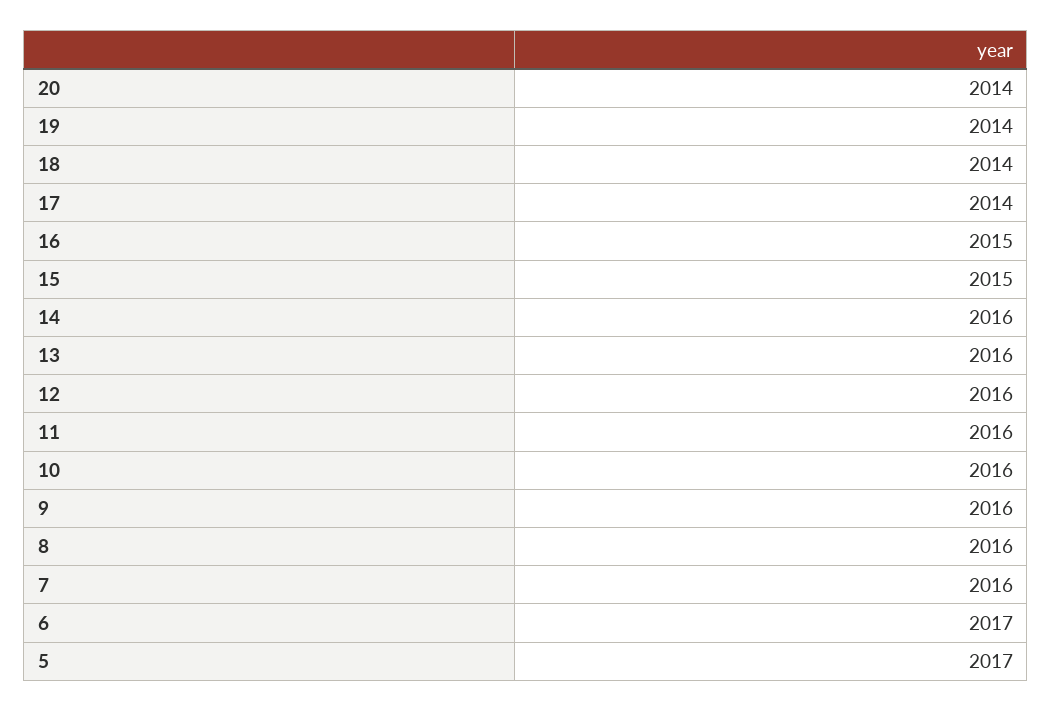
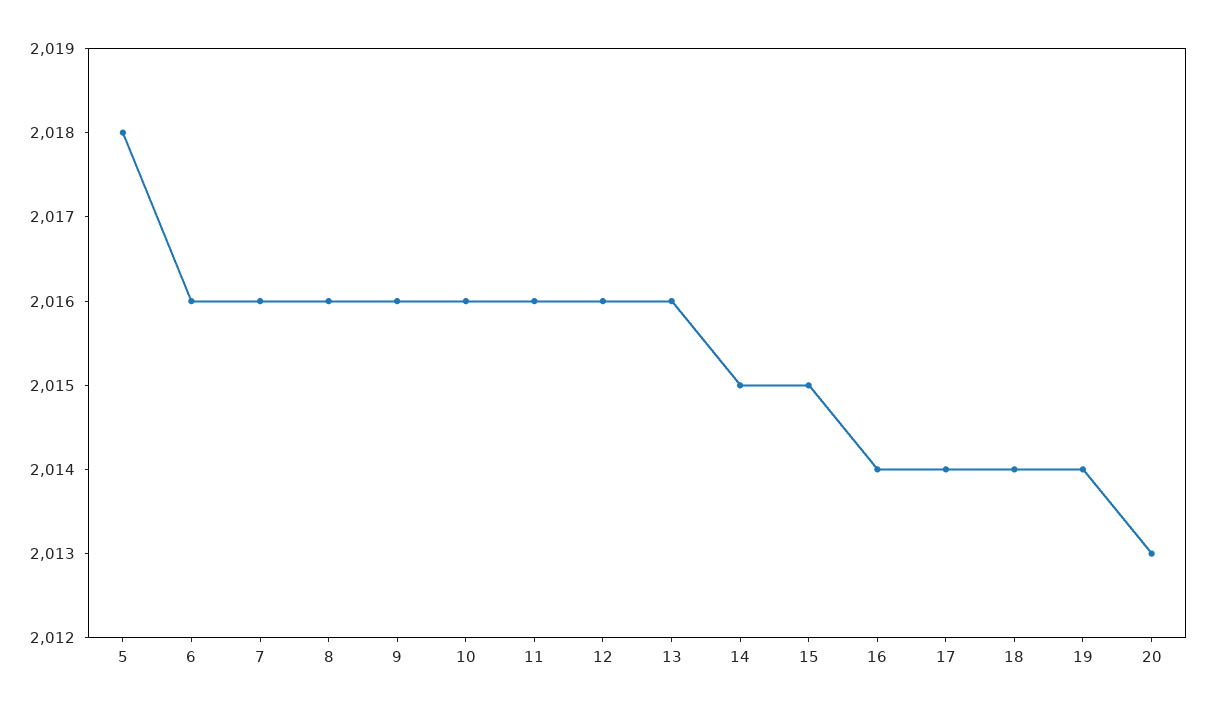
20: 2014 -> 2013
16: 2015 -> 2014
14: 2016 -> 2015
6: 2017 -> 2016
5: 2017 -> 2018

